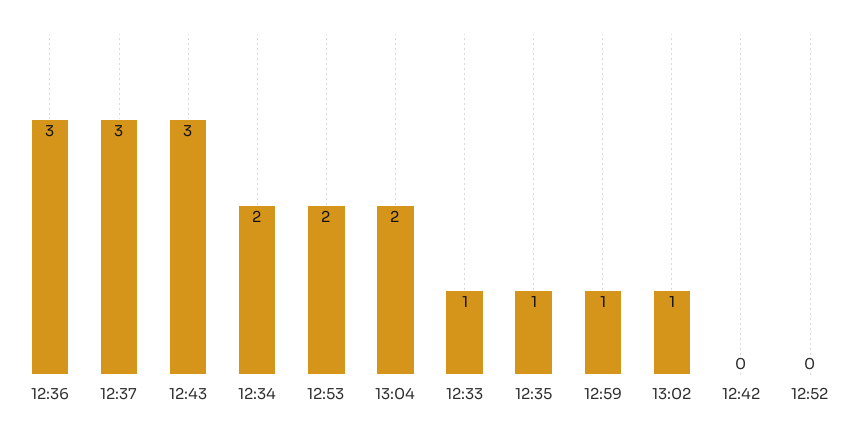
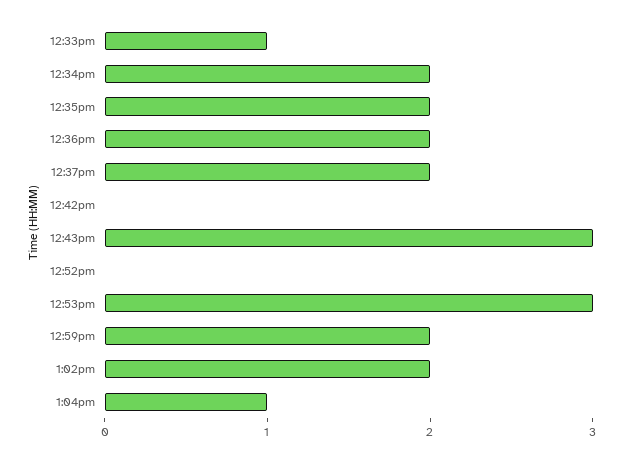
12:36: 3 -> 2
12:37: 3 -> 2
12:53: 2 -> 3
13:04: 2 -> 1
12:35: 1 -> 2
12:59: 1 -> 2
13:02: 1 -> 2

